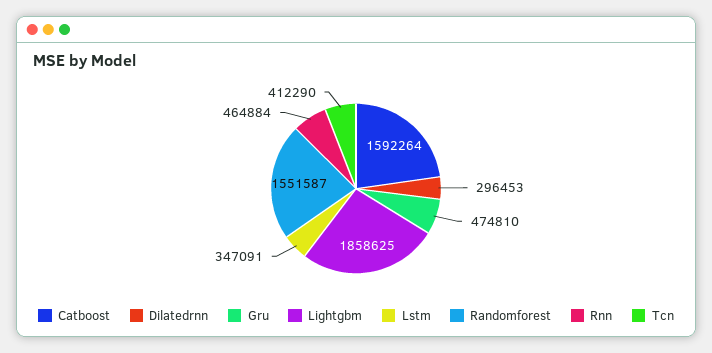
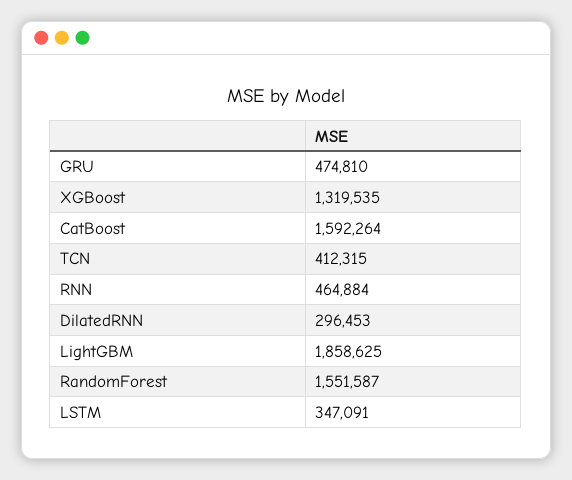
Tcn: 412290 -> 412315
XGBoost: none -> 1319535

